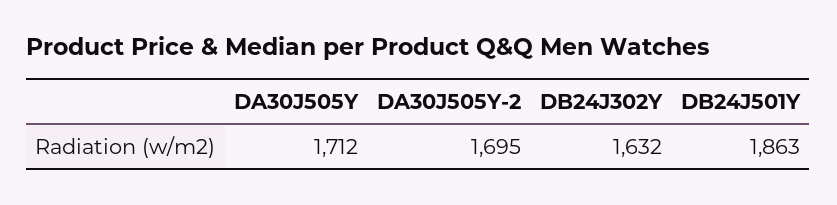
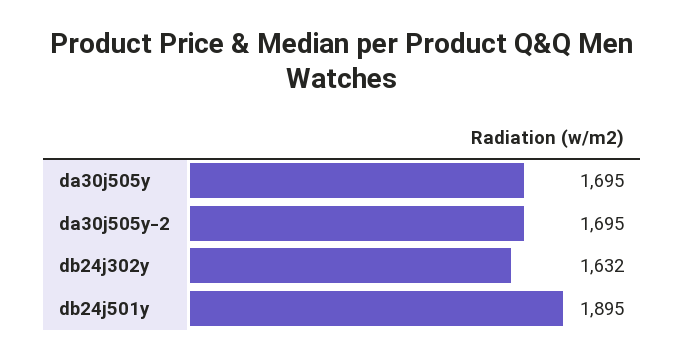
DA30J505Y: 1712 -> 1695
DB24J501Y: 1863 -> 1895

